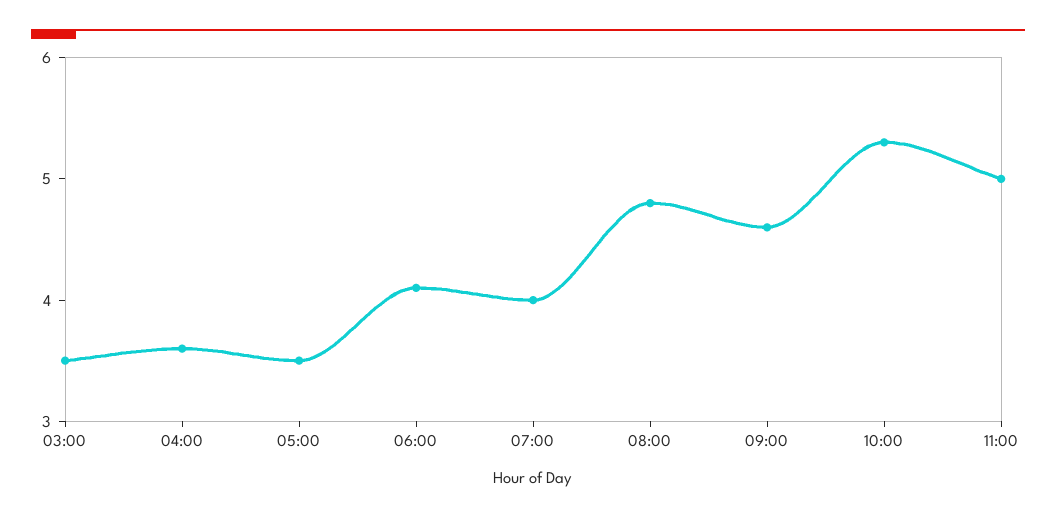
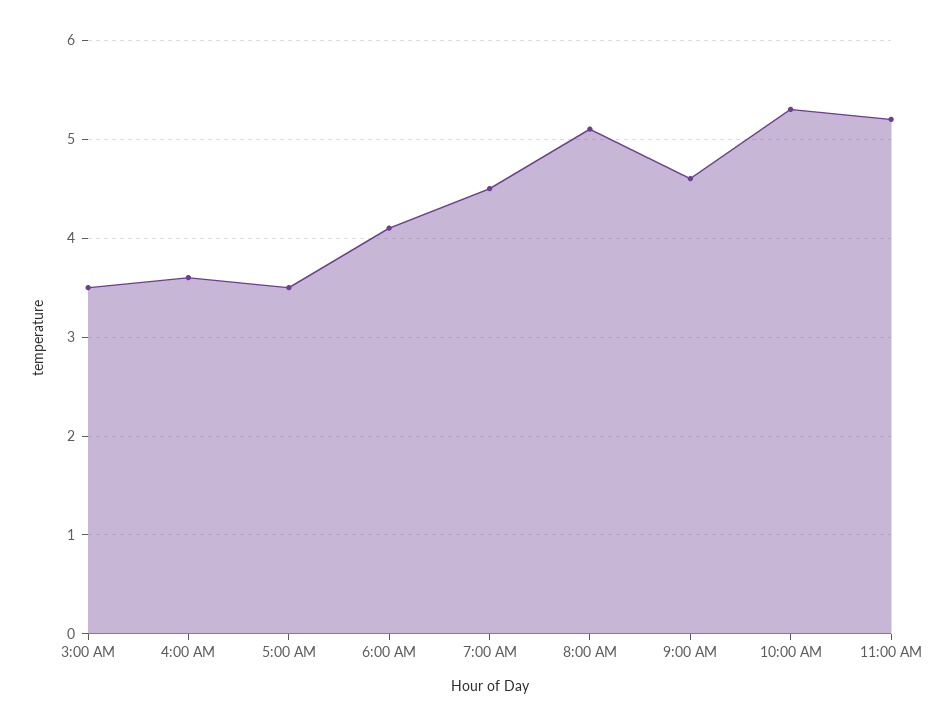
07:00: 4 -> 4.5
08:00: 4.8 -> 5.1
11:00: 5 -> 5.2

